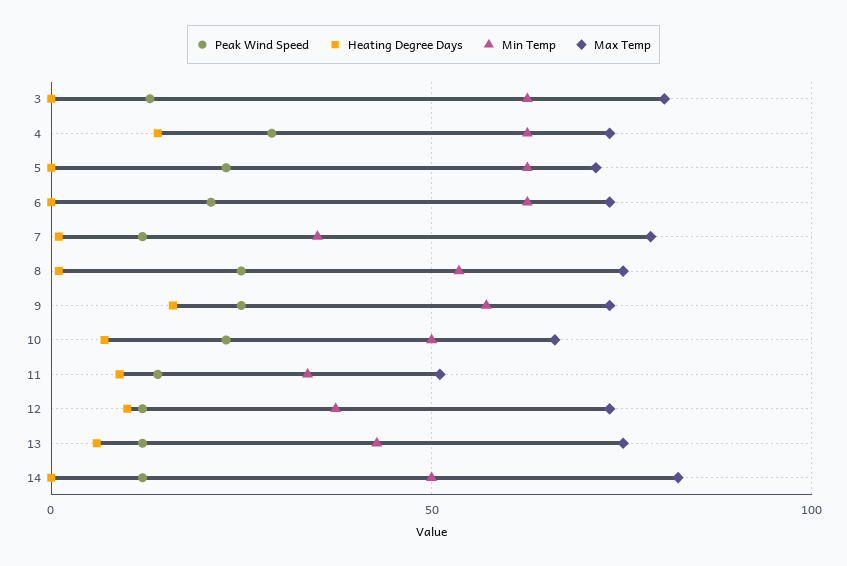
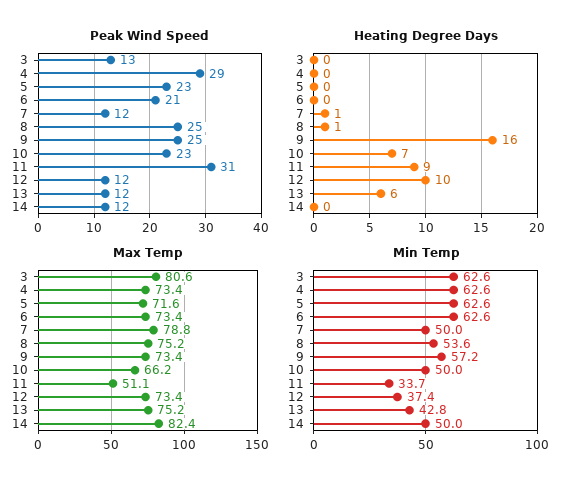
Heating Degree Days, 4: 15 -> 0
Min Temp, 7: 35 -> 50
Peak Wind Speed, 11: 15 -> 31

